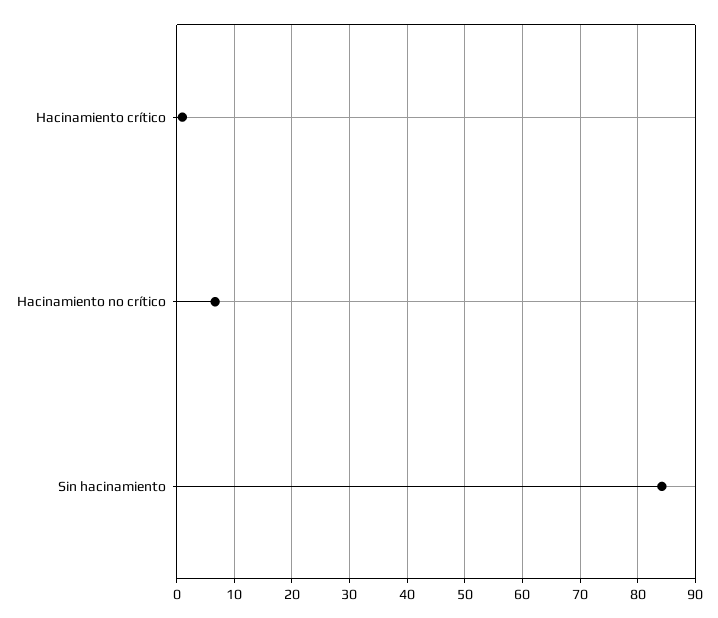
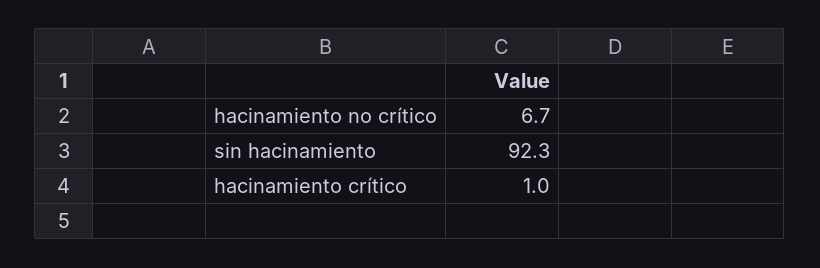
Sin hacinamiento: 84 -> 92.3

